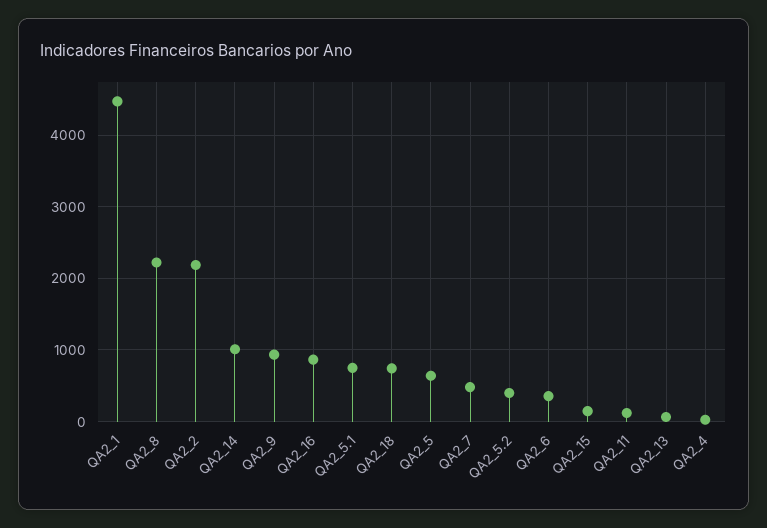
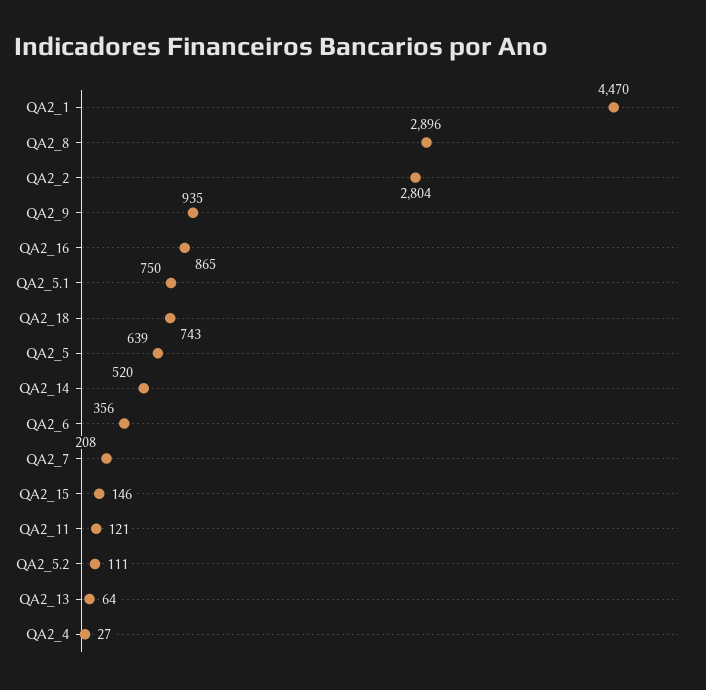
QA2_8: 2200 -> 2896
QA2_2: 2200 -> 2804
QA2_14: 1000 -> 520
QA2_7: 500 -> 208
QA2_5.2: 400 -> 111

